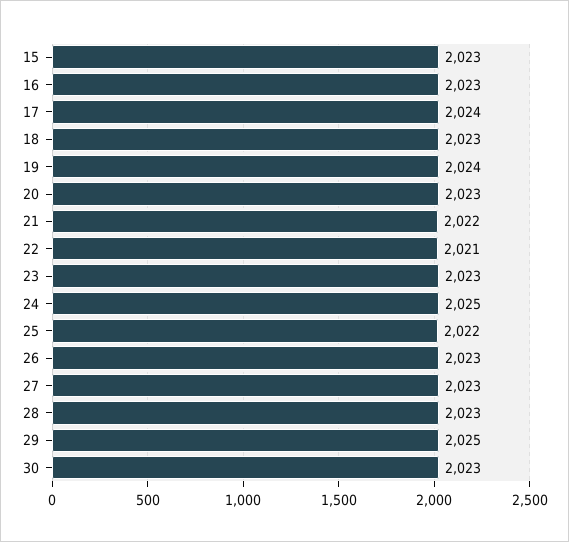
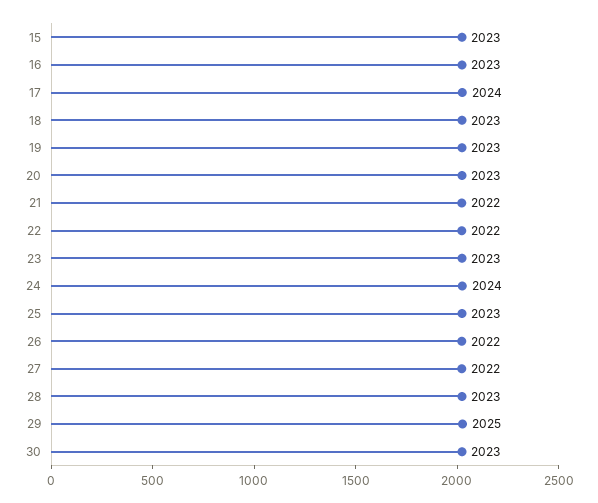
19: 2024 -> 2023
22: 2021 -> 2022
24: 2025 -> 2024
25: 2022 -> 2023
26: 2023 -> 2022
27: 2023 -> 2022

